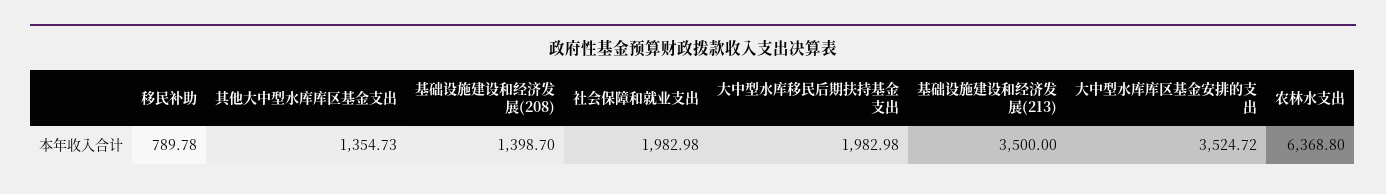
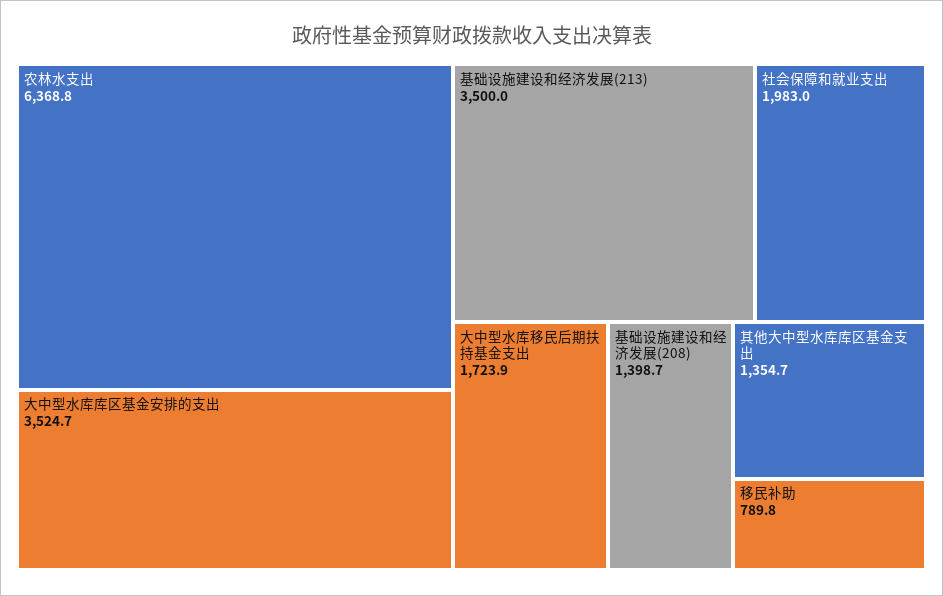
大中型水库移民后期扶持基金支出: 1982.98 -> 1723.9

